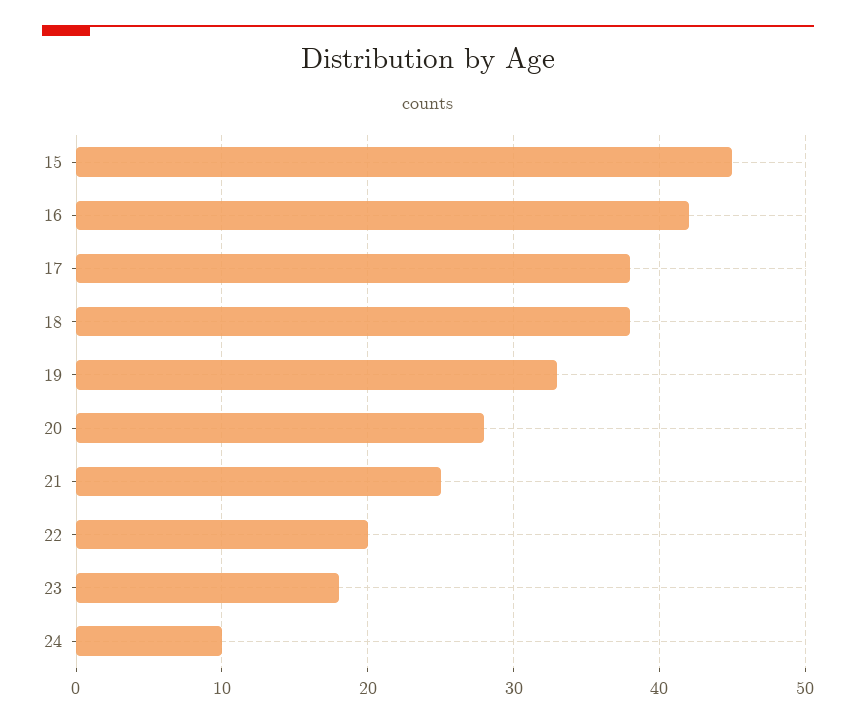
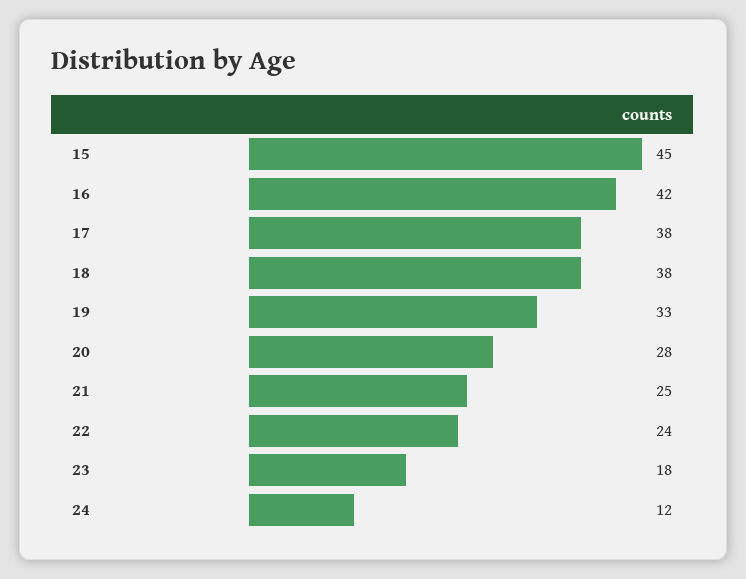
22: 20 -> 24
24: 10 -> 12

